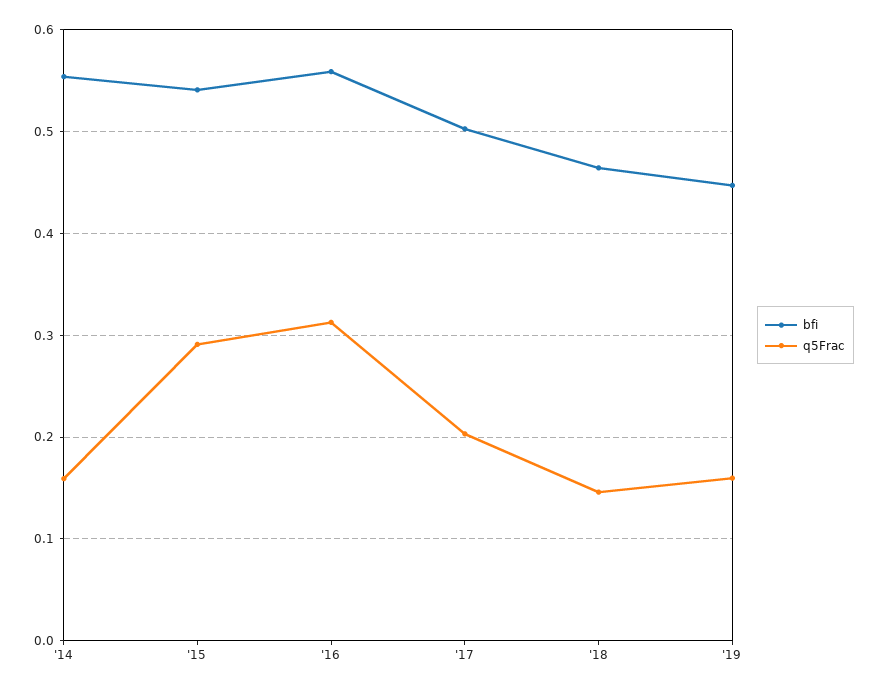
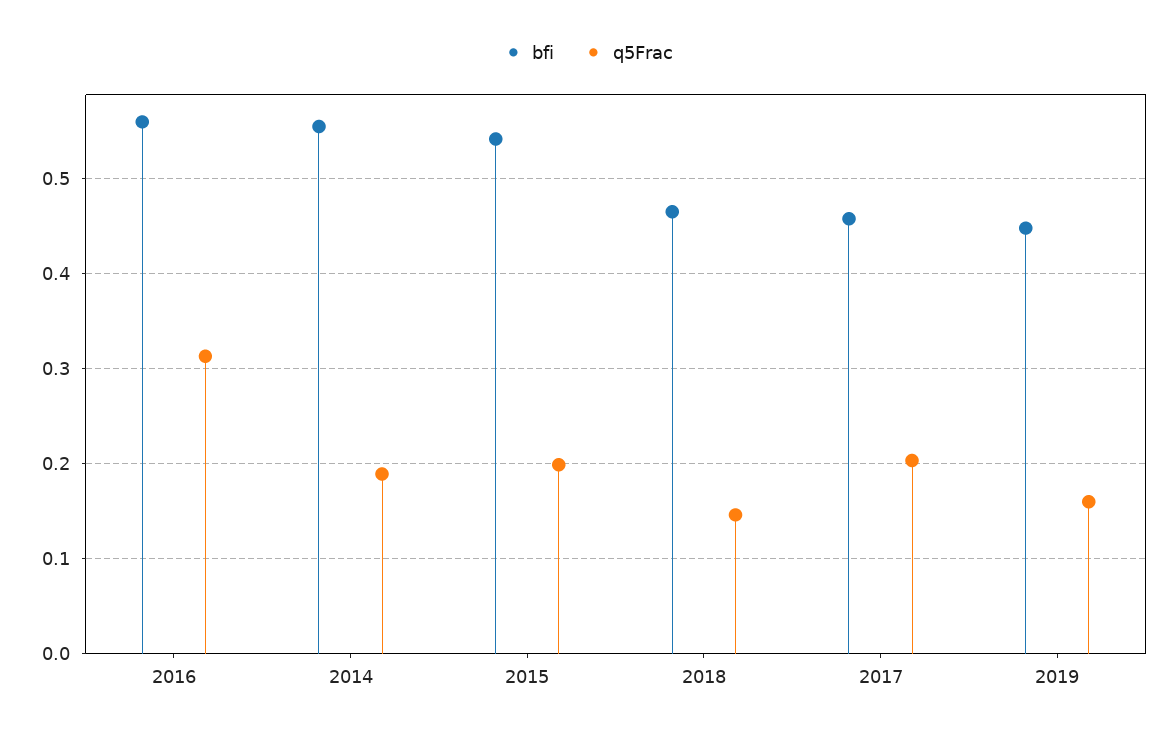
q5Frac, '14: 0.16 -> 0.19
q5Frac, '15: 0.29 -> 0.2
bfi, '17: 0.5 -> 0.46

